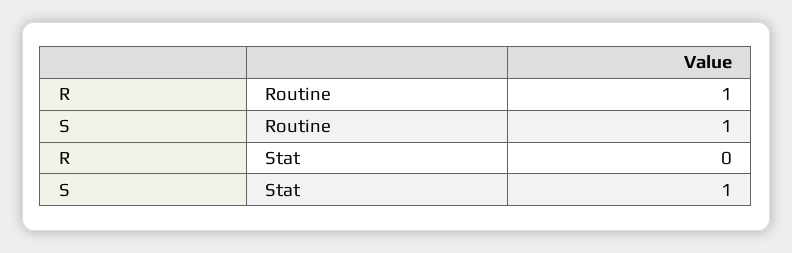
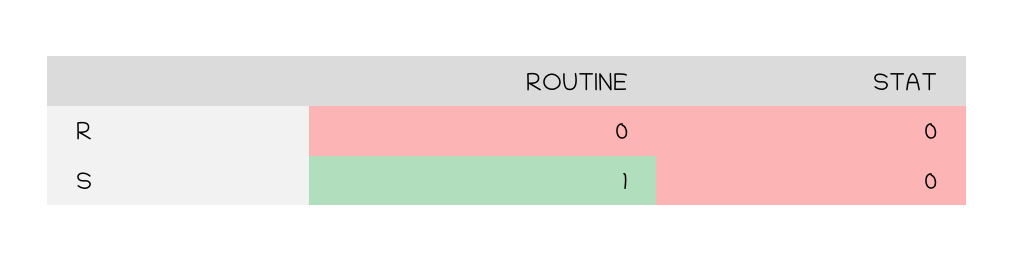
R, Routine: 1 -> 0
S, Stat: 1 -> 0

